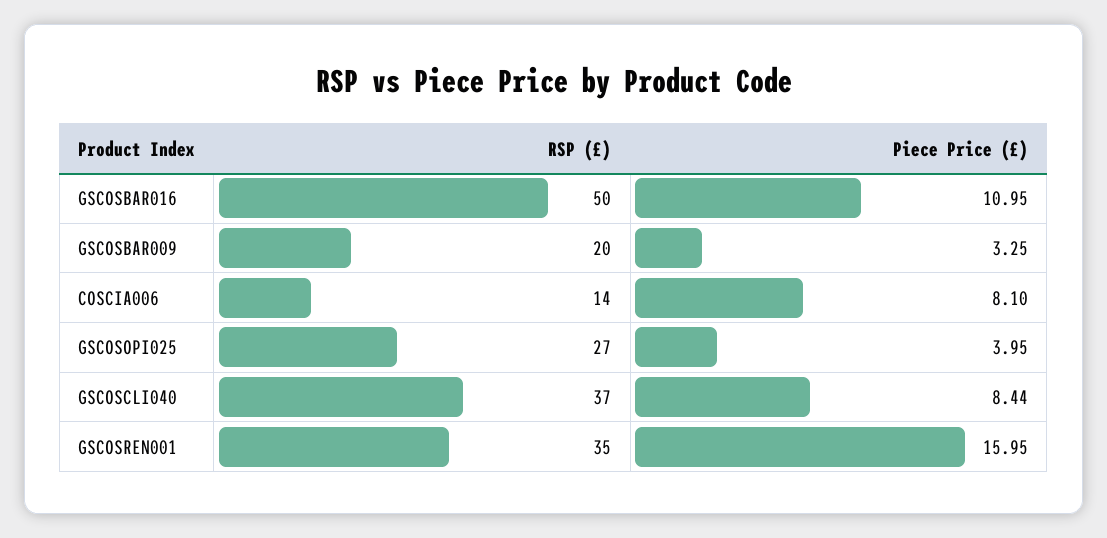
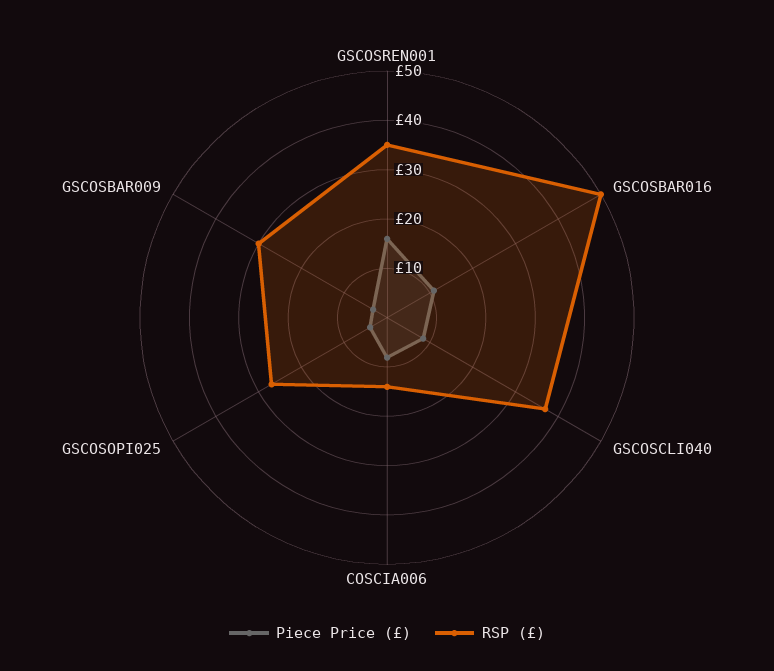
RSP (£), GSCOSBAR009: 20 -> 30

